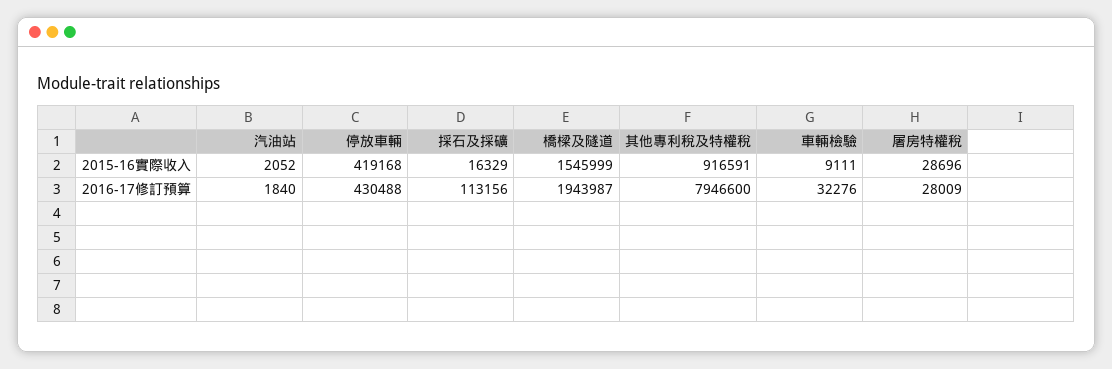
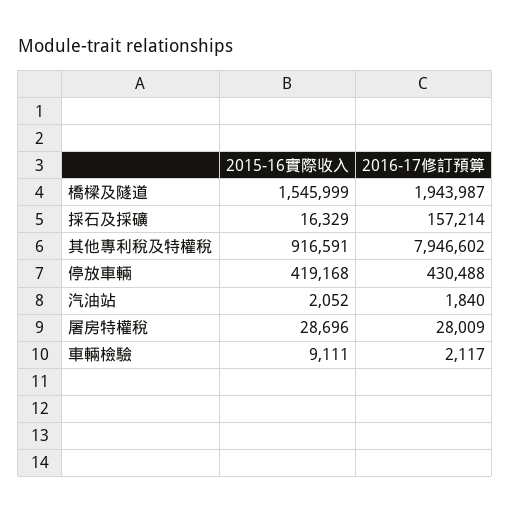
採石及採礦, 2016-17修訂預算: 113156 -> 157214
其他專利稅及特權稅, 2016-17修訂預算: 7946600 -> 7946602
車輛檢驗, 2016-17修訂預算: 32276 -> 2117

